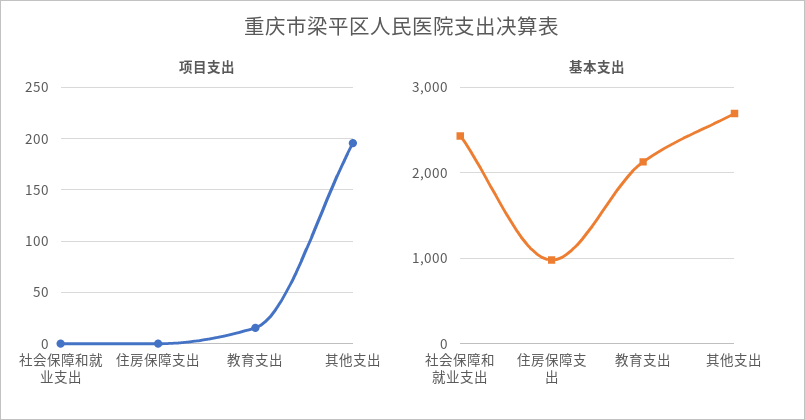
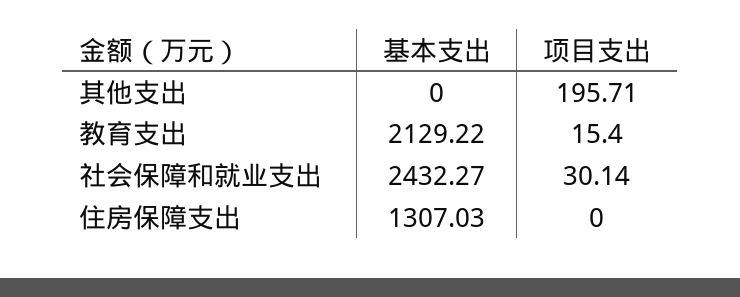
项目支出, 社会保障和就业支出: 0 -> 30.14
基本支出, 住房保障支出: 1000 -> 1307.03
基本支出, 其他支出: 2700 -> 0

